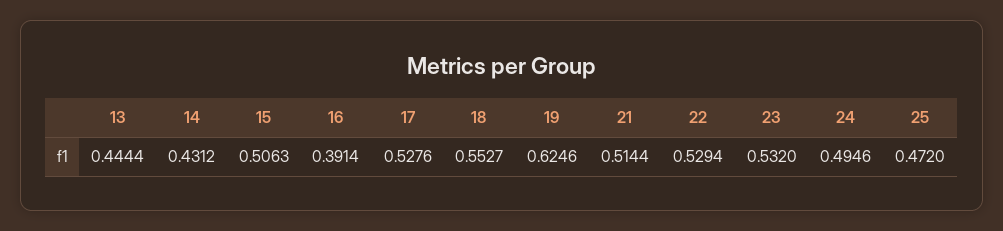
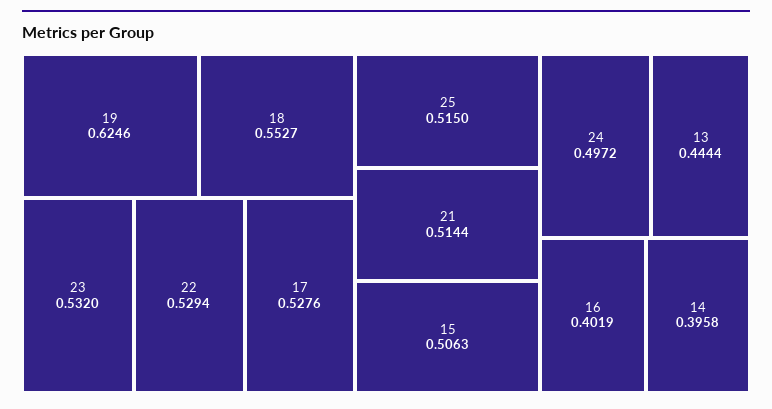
14: 0.4312 -> 0.3958
16: 0.3914 -> 0.4019
24: 0.4946 -> 0.4972
25: 0.472 -> 0.515

